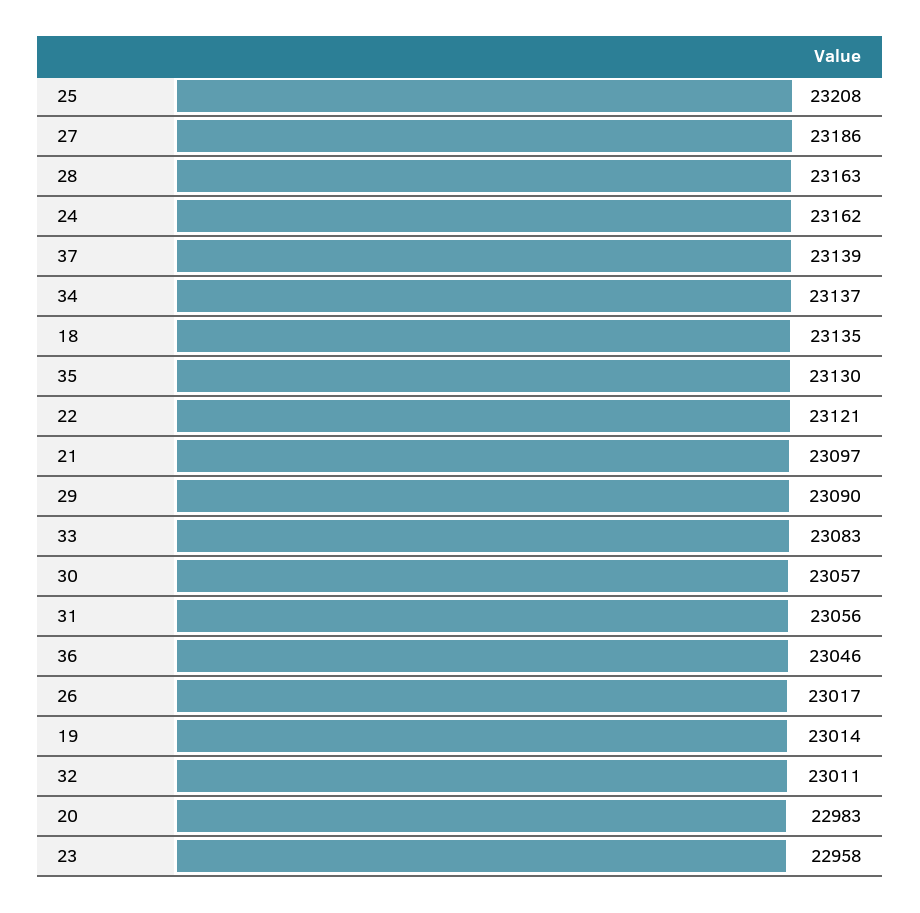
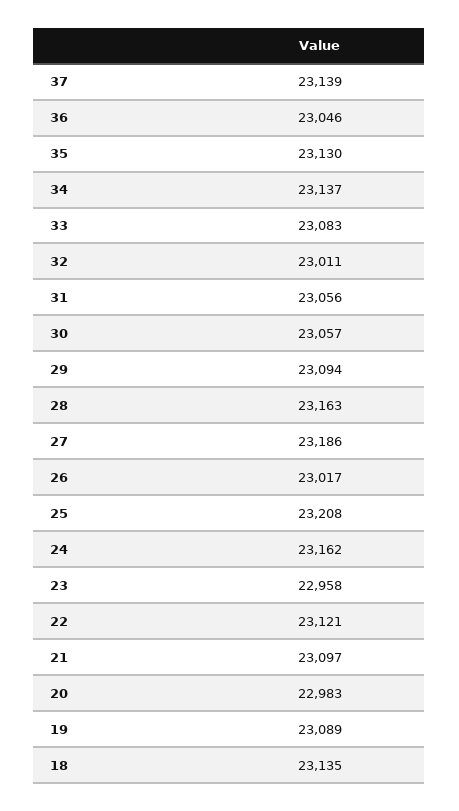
29: 23090 -> 23094
19: 23014 -> 23089

